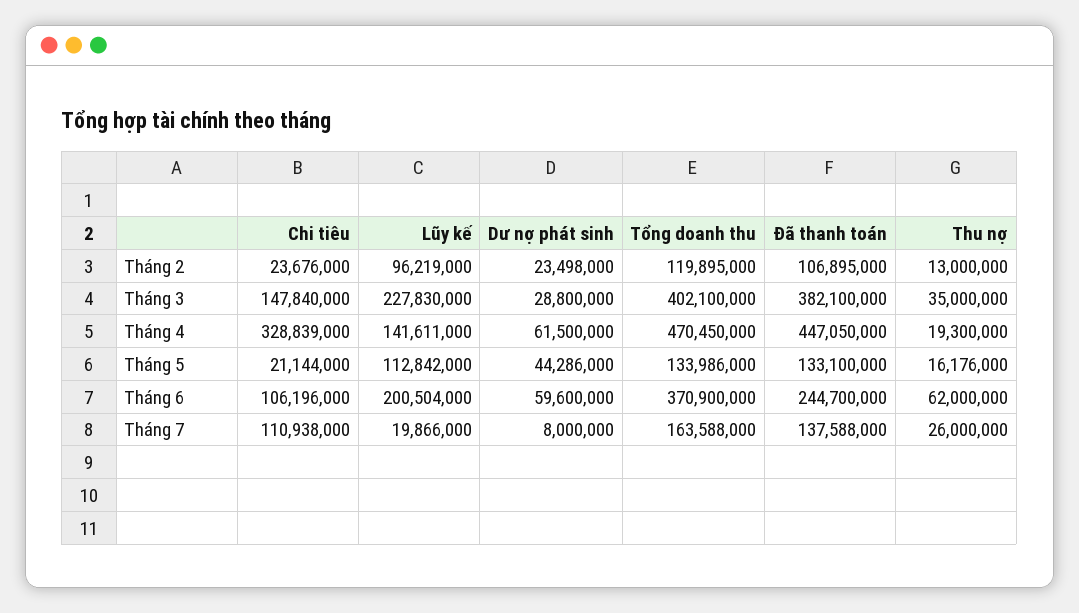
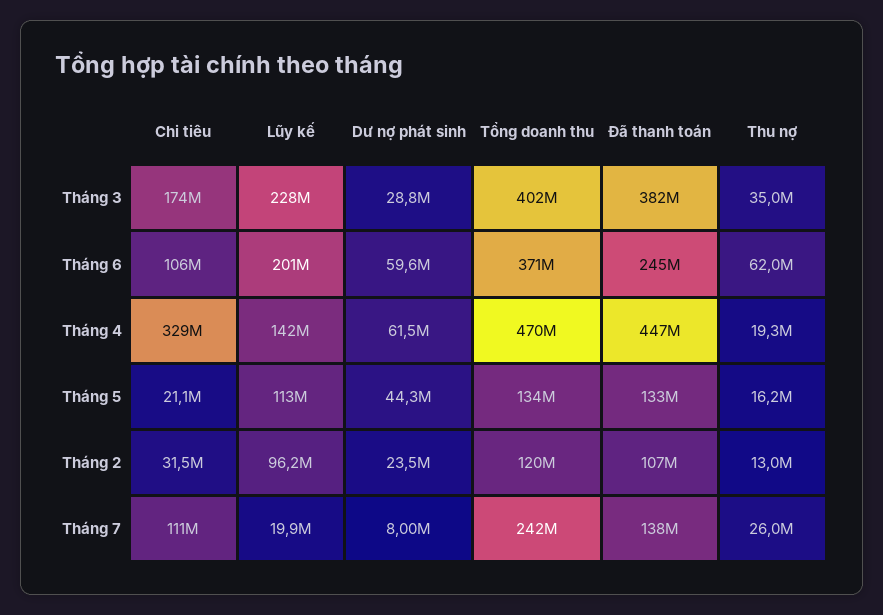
Chi tiêu, Tháng 2: 23676000 -> 31500000
Chi tiêu, Tháng 3: 147840000 -> 174000000
Tổng doanh thu, Tháng 7: 163588000 -> 242000000

